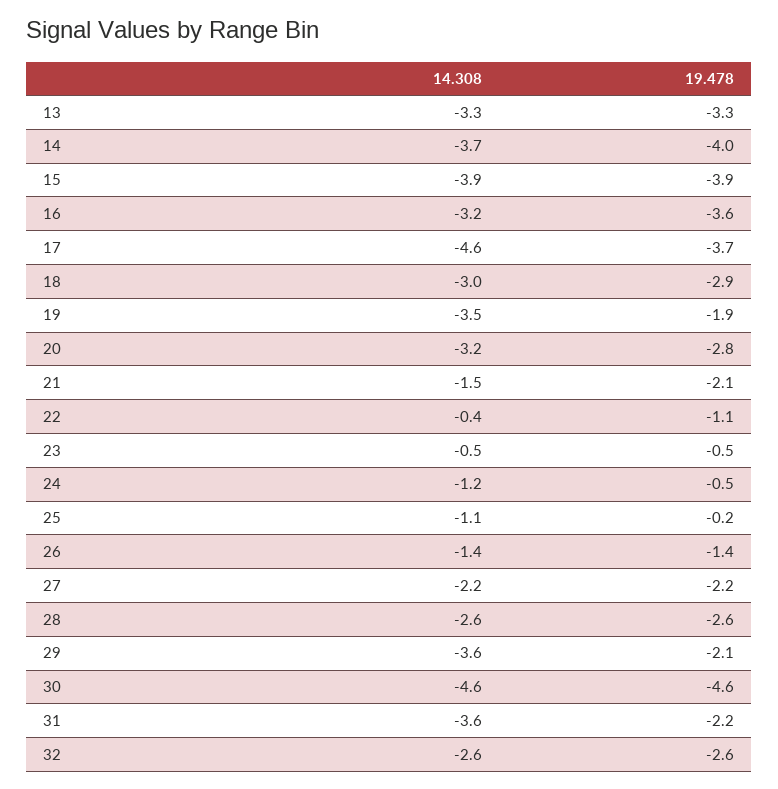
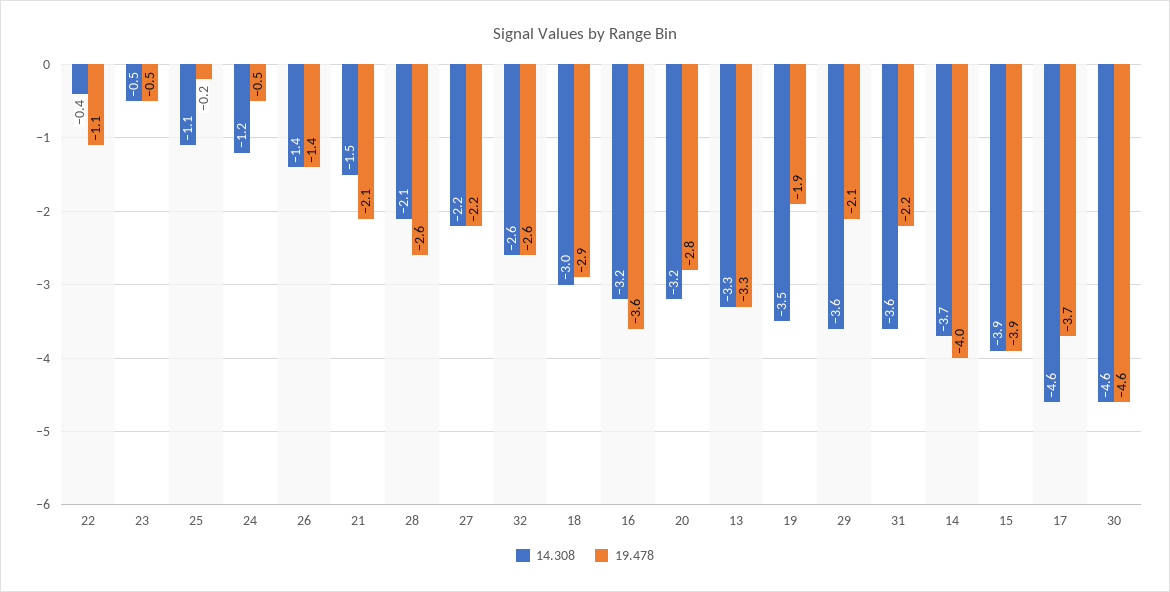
14.308, 28: -2.6 -> -2.1

